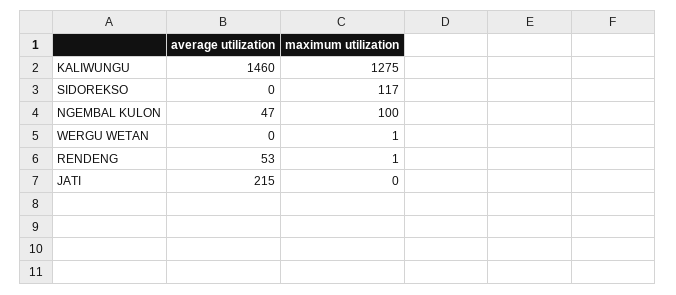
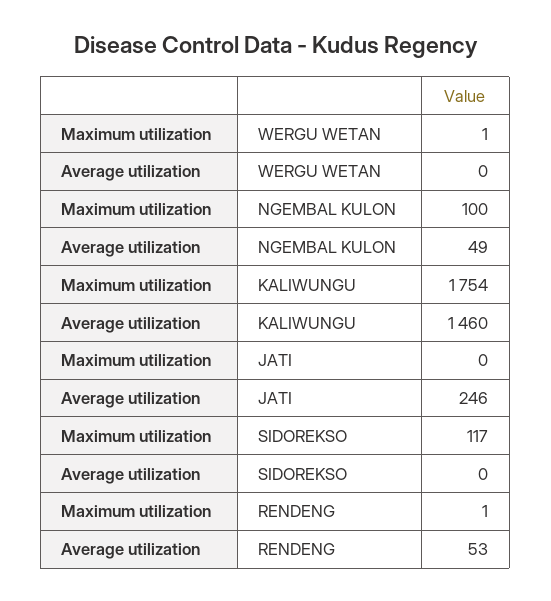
maximum utilization, KALIWUNGU: 1275 -> 1754
average utilization, NGEMBAL KULON: 47 -> 49
average utilization, JATI: 215 -> 246

